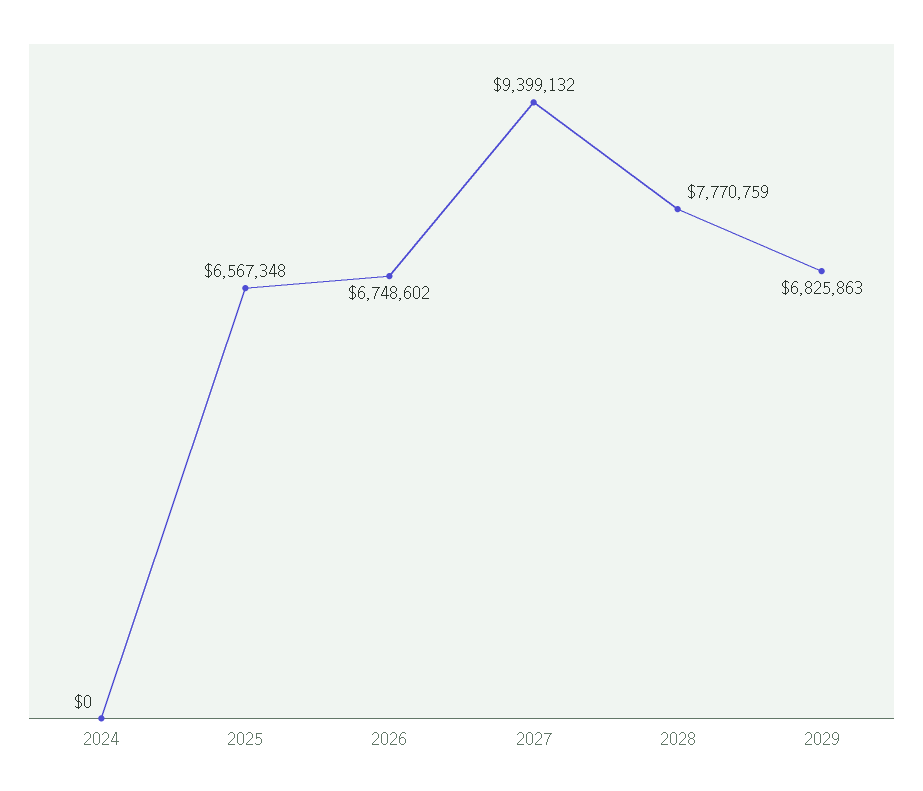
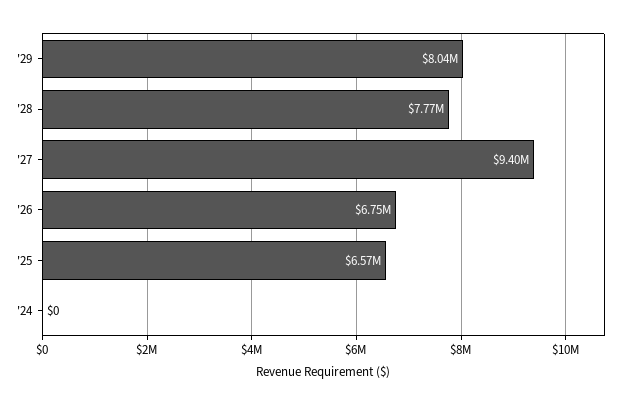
2029: 6825863 -> 8040000

